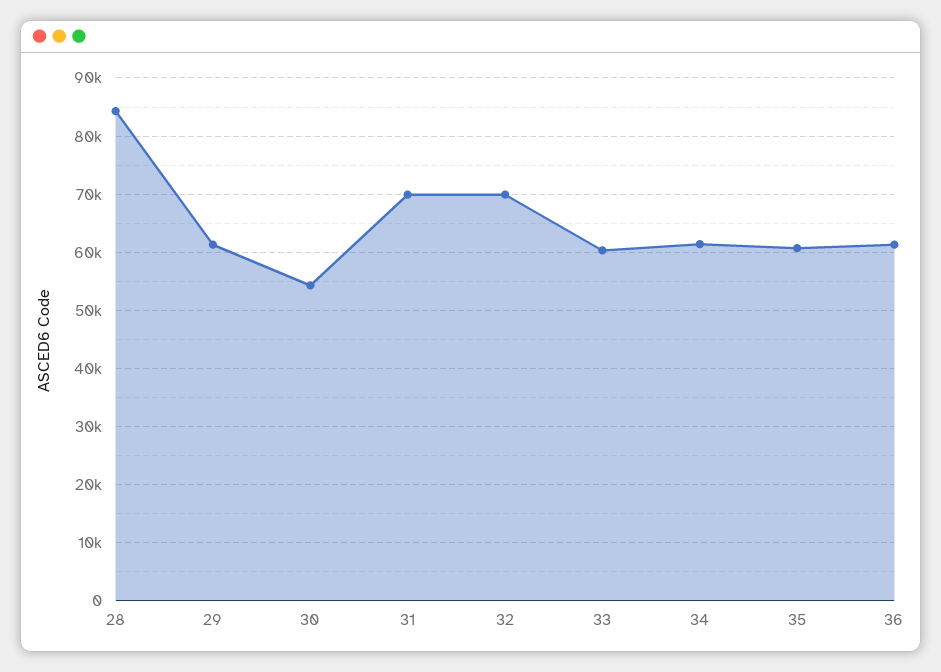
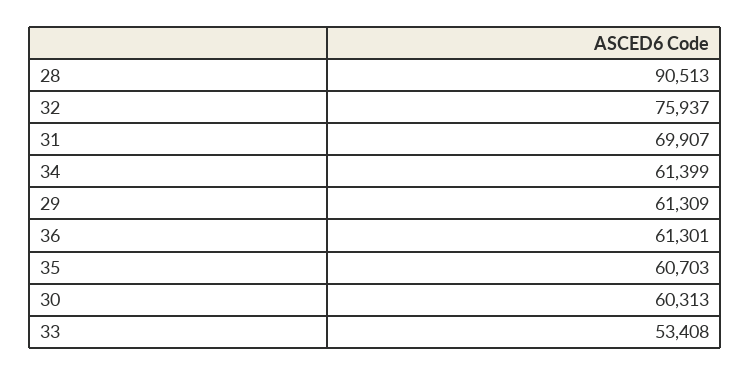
28: 84000 -> 90513
30: 54000 -> 60313
32: 70000 -> 75937
33: 60000 -> 53408

